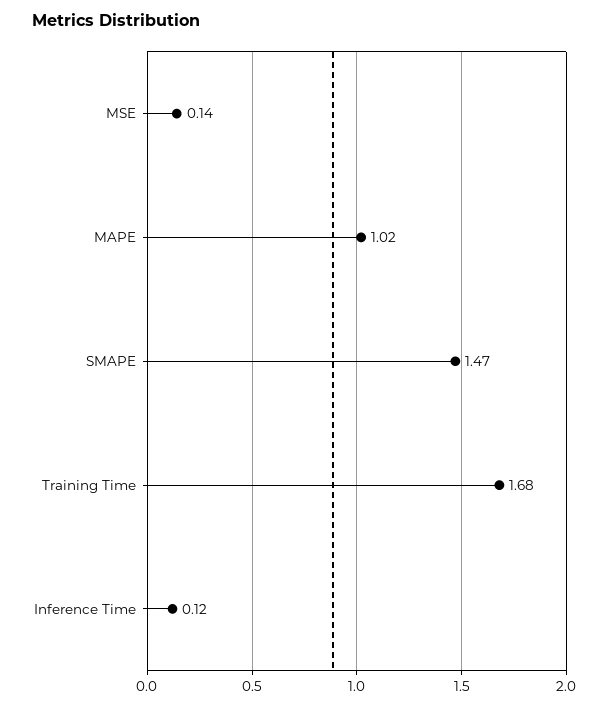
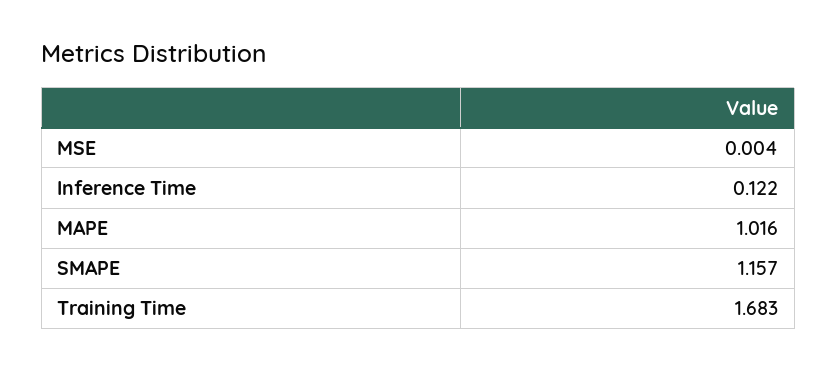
MSE: 0.14 -> 0.004
SMAPE: 1.47 -> 1.157

